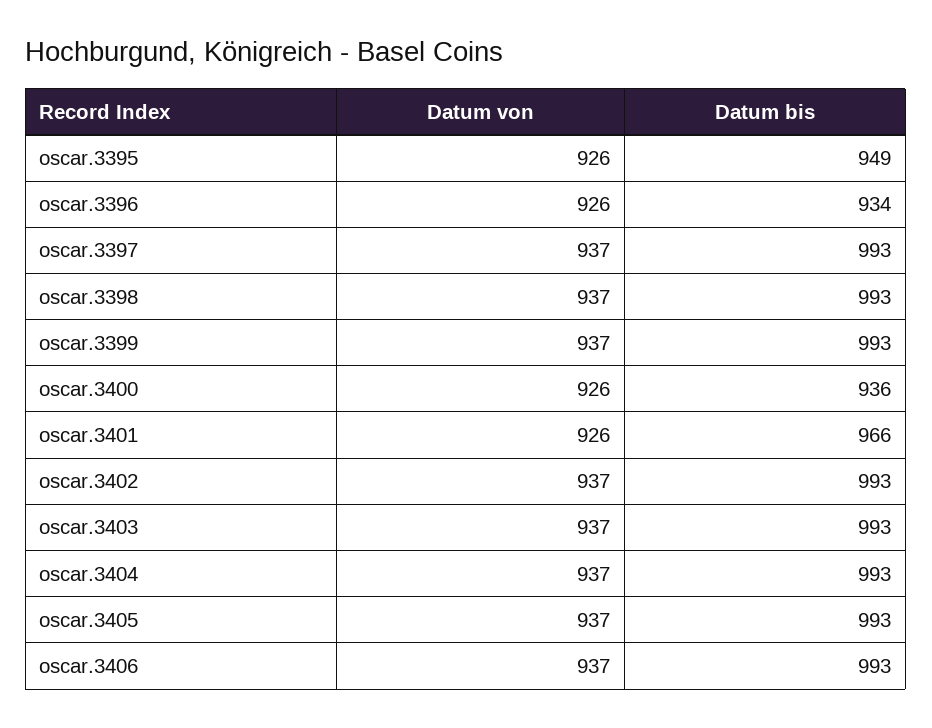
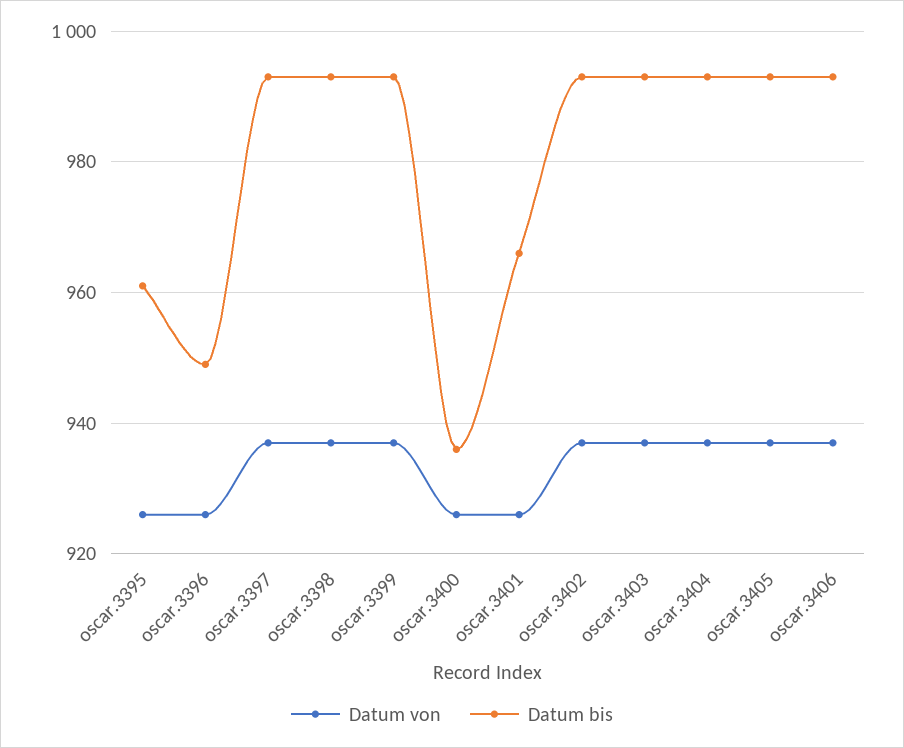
Datum bis, oscar.3395: 949 -> 960
Datum bis, oscar.3396: 934 -> 950

